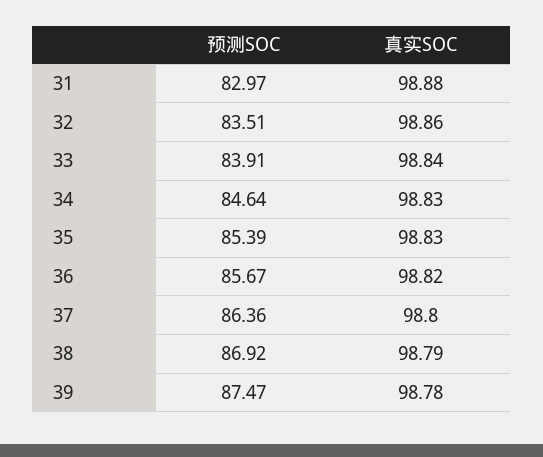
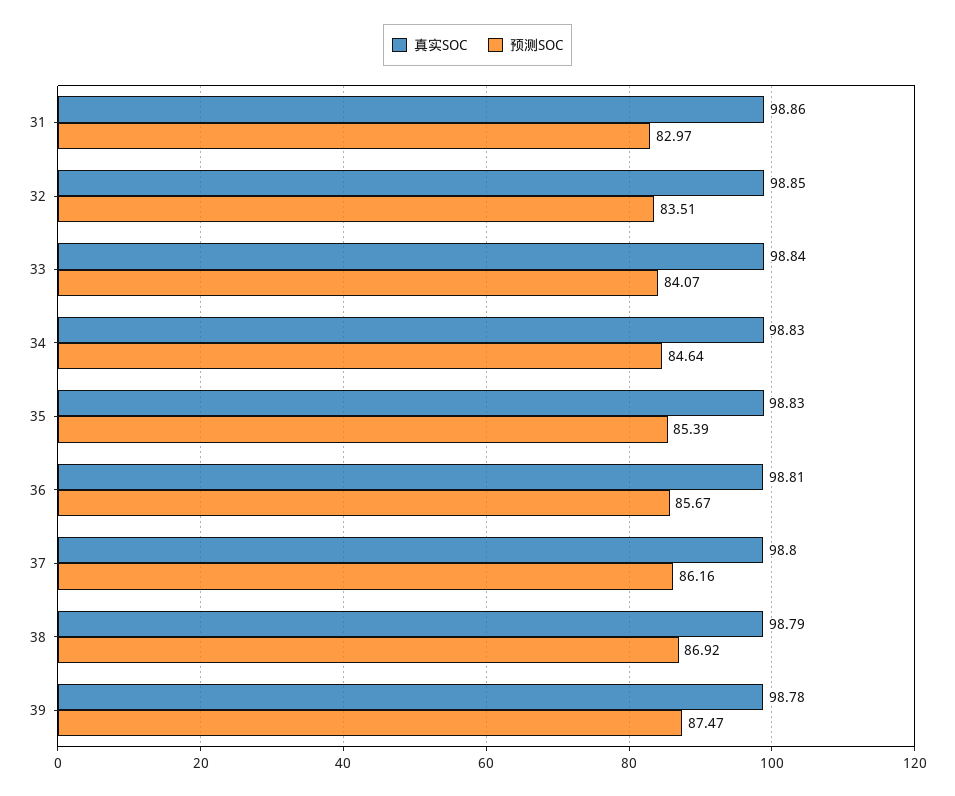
真实SOC, 31: 98.88 -> 98.86
真实SOC, 32: 98.86 -> 98.85
预测SOC, 33: 83.91 -> 84.07
真实SOC, 36: 98.82 -> 98.81
预测SOC, 37: 86.36 -> 86.16

